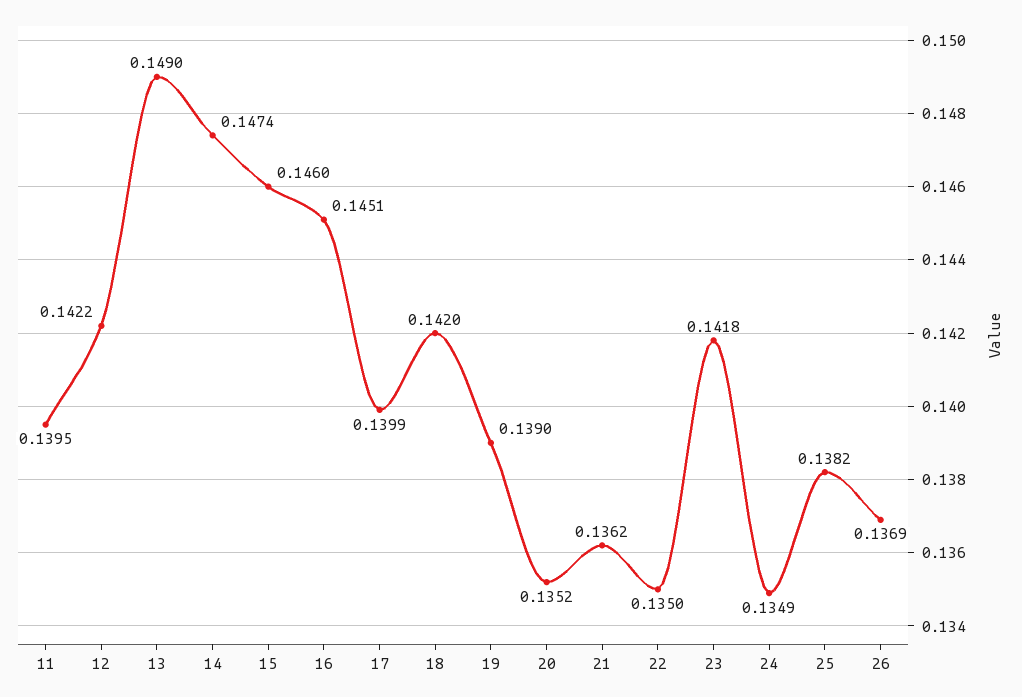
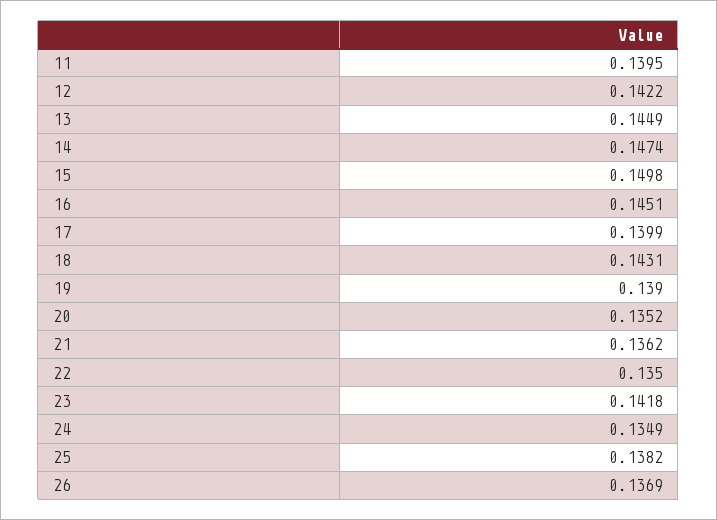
13: 0.149 -> 0.1449
15: 0.146 -> 0.1498
18: 0.142 -> 0.1431

